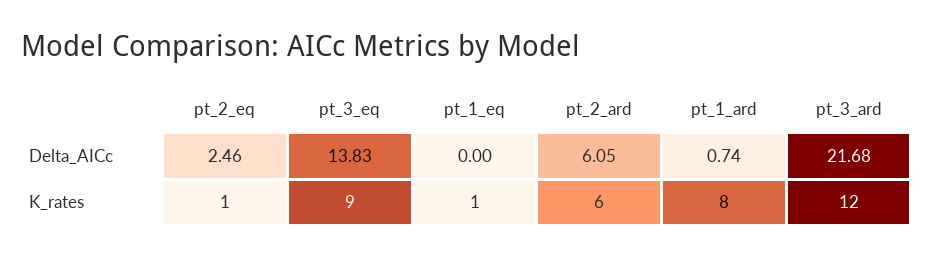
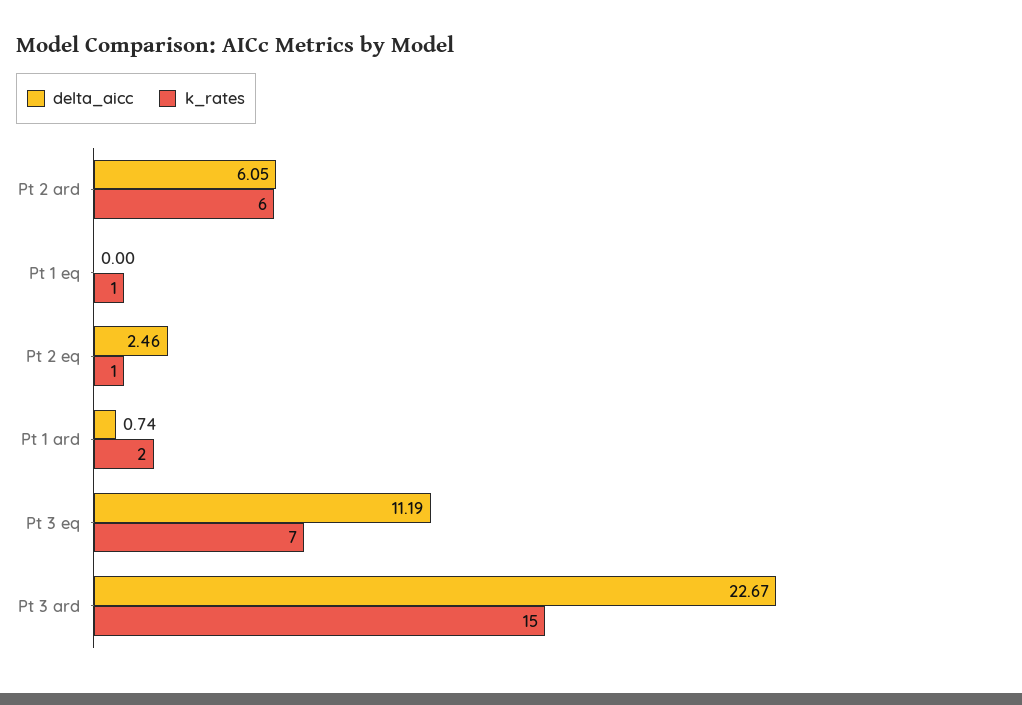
Delta_AICc, pt_3_eq: 13.83 -> 11.19
Delta_AICc, pt_3_ard: 21.68 -> 22.67
K_rates, pt_3_eq: 9 -> 7
K_rates, pt_1_ard: 8 -> 2
K_rates, pt_3_ard: 12 -> 15

